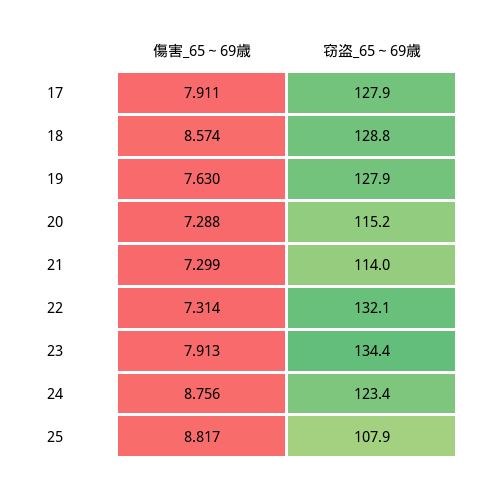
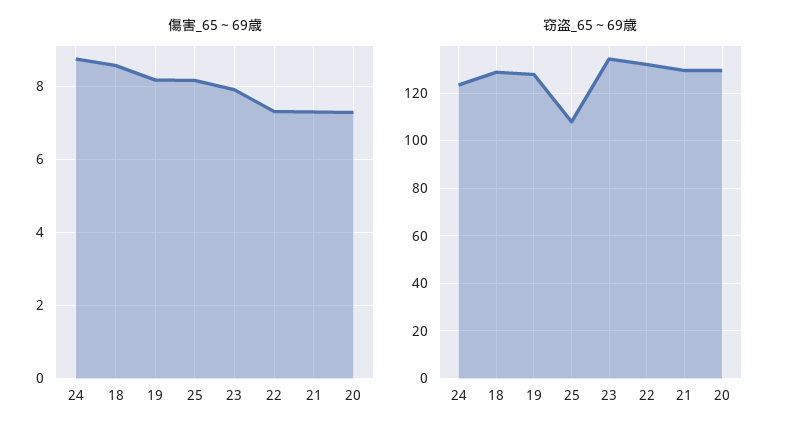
傷害_65～69歳, 17: 7.911 -> none
窃盗_65～69歳, 17: 127.9 -> none
傷害_65～69歳, 19: 7.63 -> 8.2
窃盗_65～69歳, 20: 115.2 -> 130
窃盗_65～69歳, 21: 114 -> 130
傷害_65～69歳, 25: 8.817 -> 8.2

